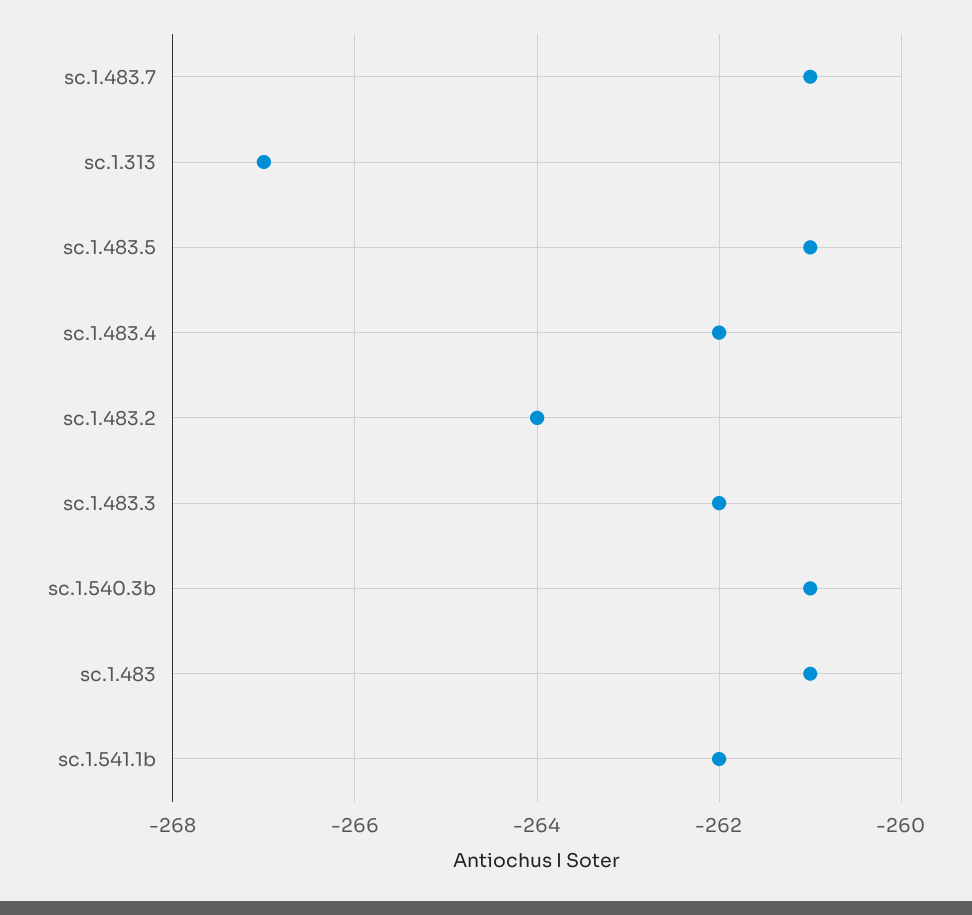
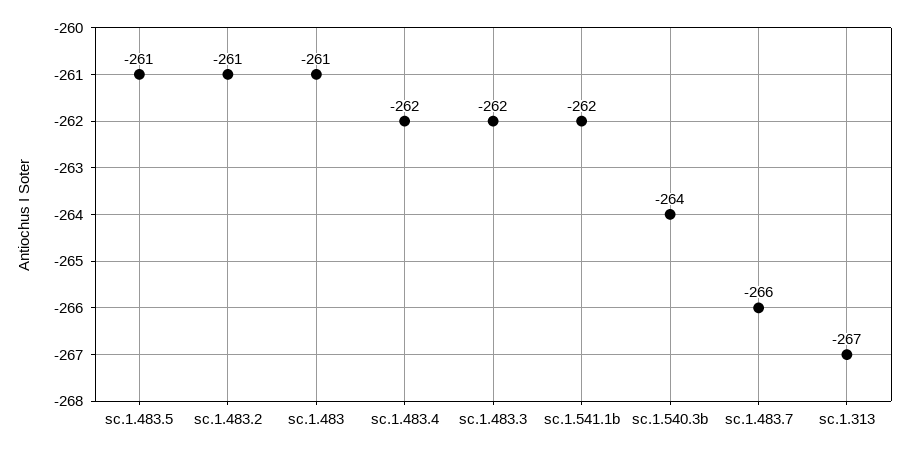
sc.1.483.7: -261 -> -266
sc.1.483.2: -264 -> -261
sc.1.540.3b: -261 -> -264

